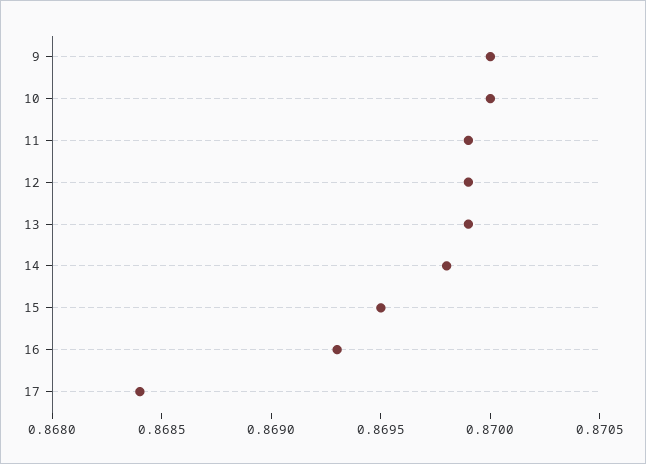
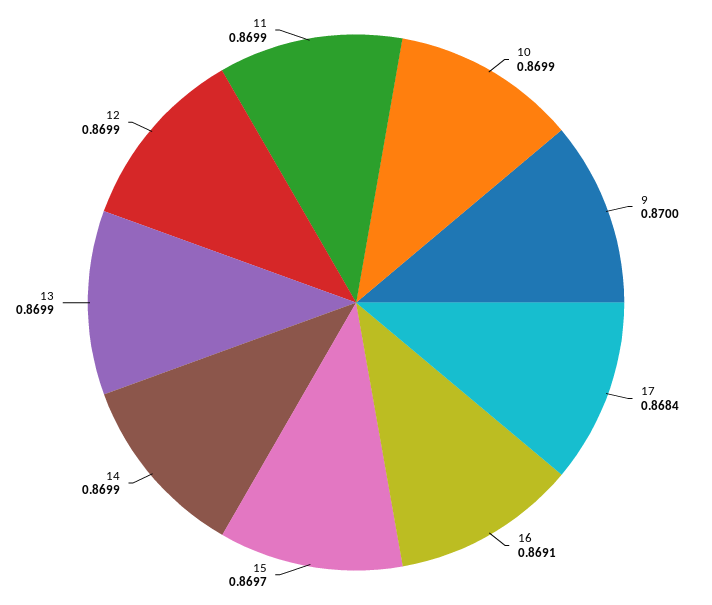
10: 0.87 -> 0.8699
14: 0.8698 -> 0.8699
15: 0.8695 -> 0.8697
16: 0.8693 -> 0.8691

